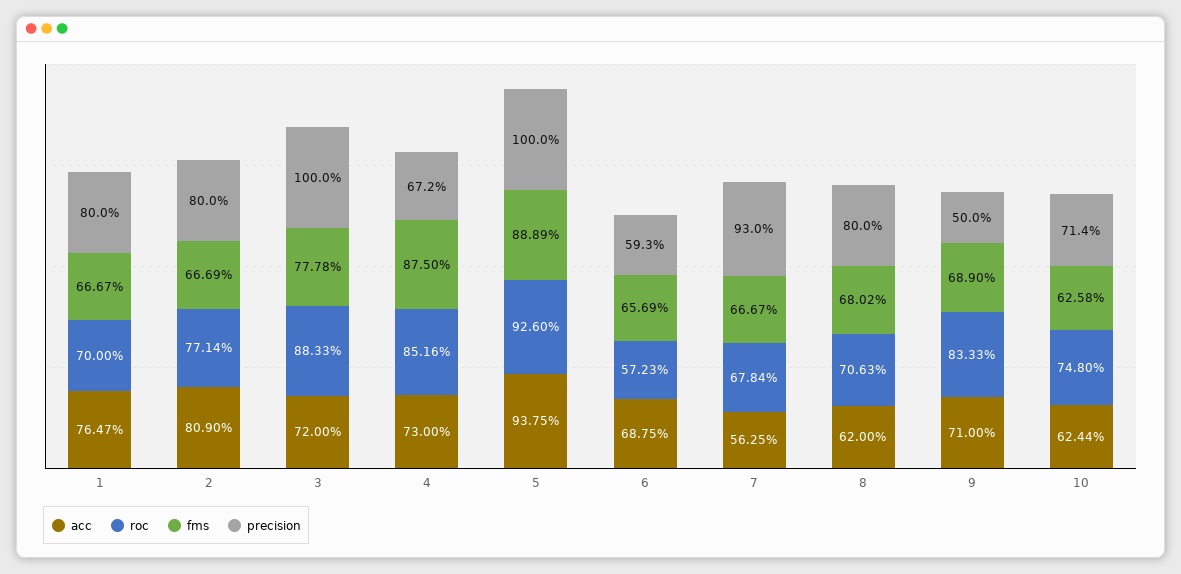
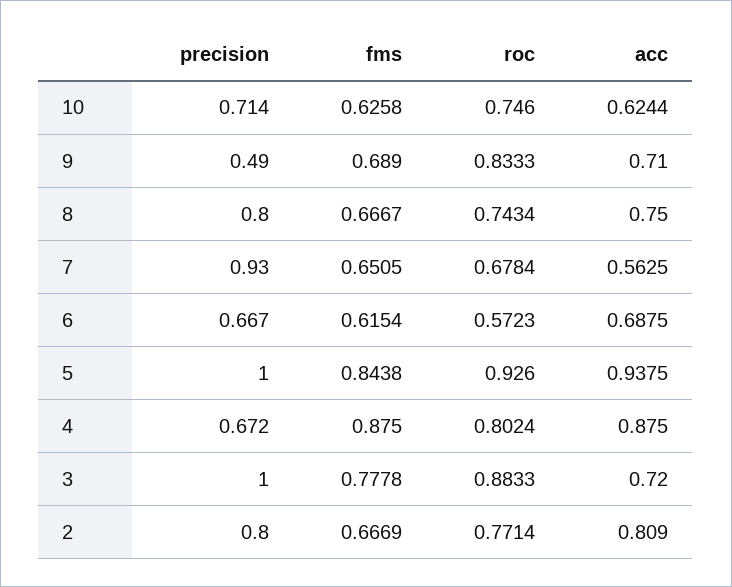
acc, 1: 0.7647 -> none
roc, 1: 0.7 -> none
fms, 1: 0.6667 -> none
precision, 1: 0.8 -> none
acc, 4: 0.73 -> 0.875
roc, 4: 0.8516 -> 0.8024
fms, 5: 0.8889 -> 0.8438
fms, 6: 0.6569 -> 0.6154
precision, 6: 0.593 -> 0.667
fms, 7: 0.6667 -> 0.6505
acc, 8: 0.62 -> 0.75
roc, 8: 0.7063 -> 0.7434
fms, 8: 0.6802 -> 0.6667
precision, 9: 0.5 -> 0.49
roc, 10: 0.748 -> 0.746

